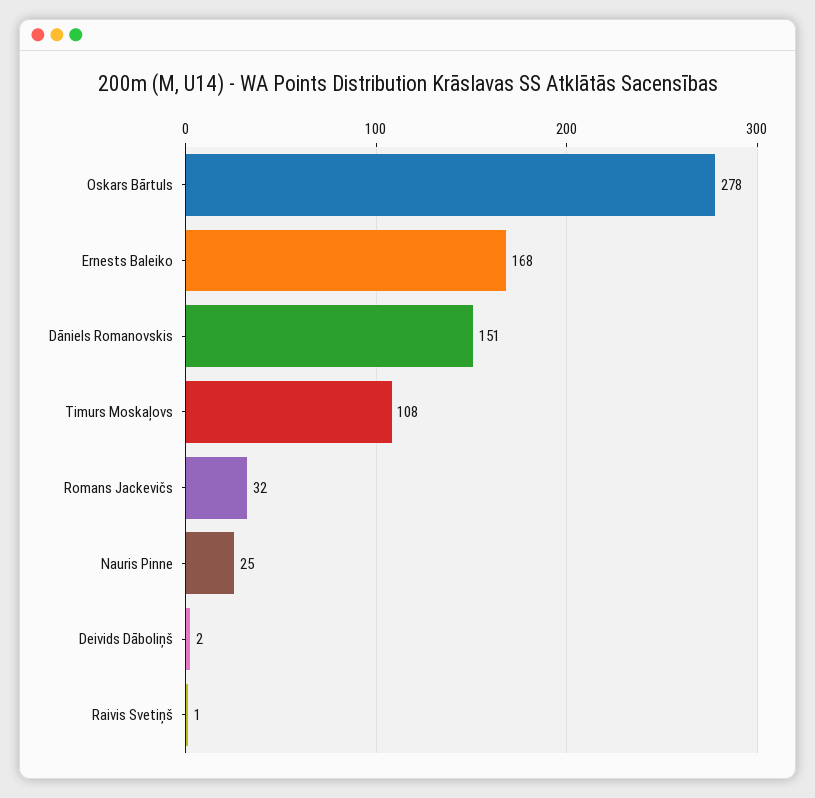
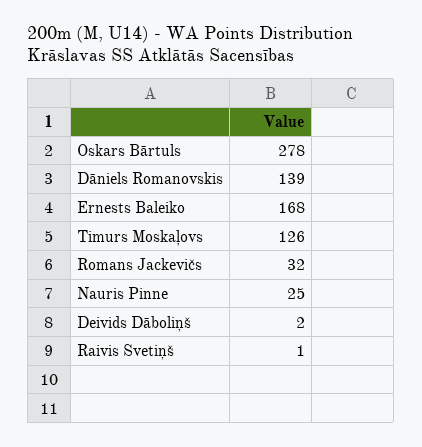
Dāniels Romanovskis: 151 -> 139
Timurs Moskaļovs: 108 -> 126

